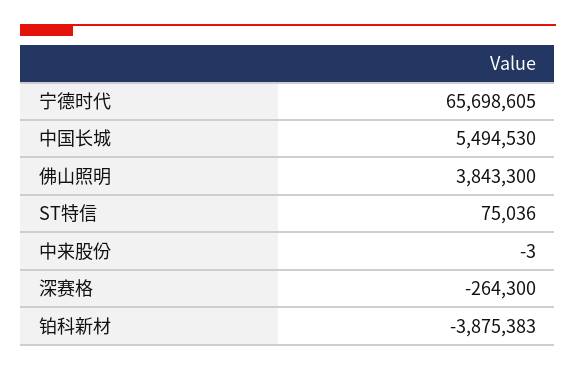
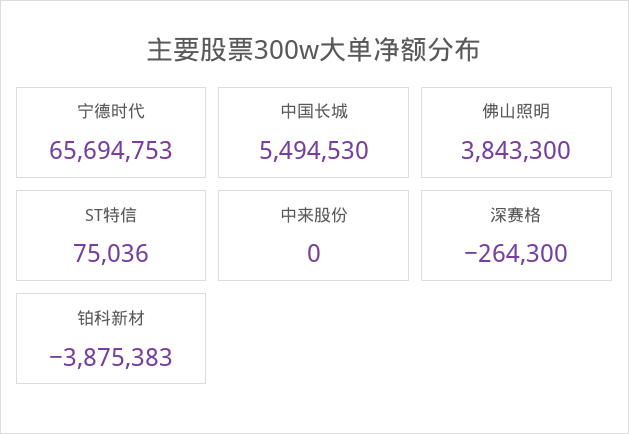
宁德时代: 65698605 -> 65694753
中来股份: -3 -> 0

